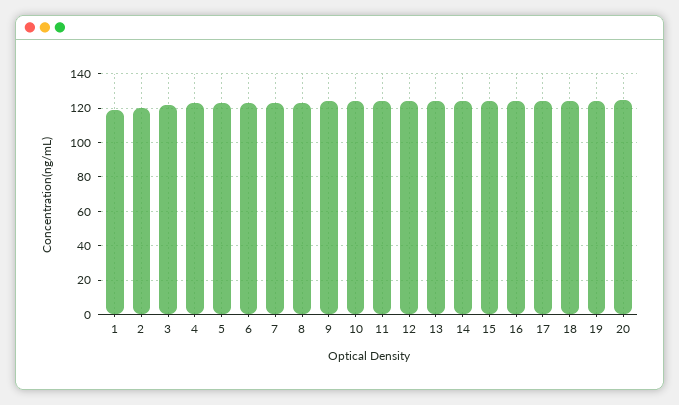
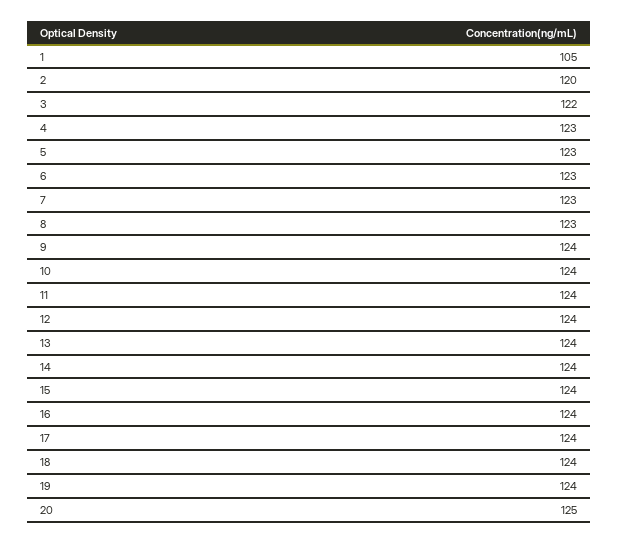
1: 120 -> 105

